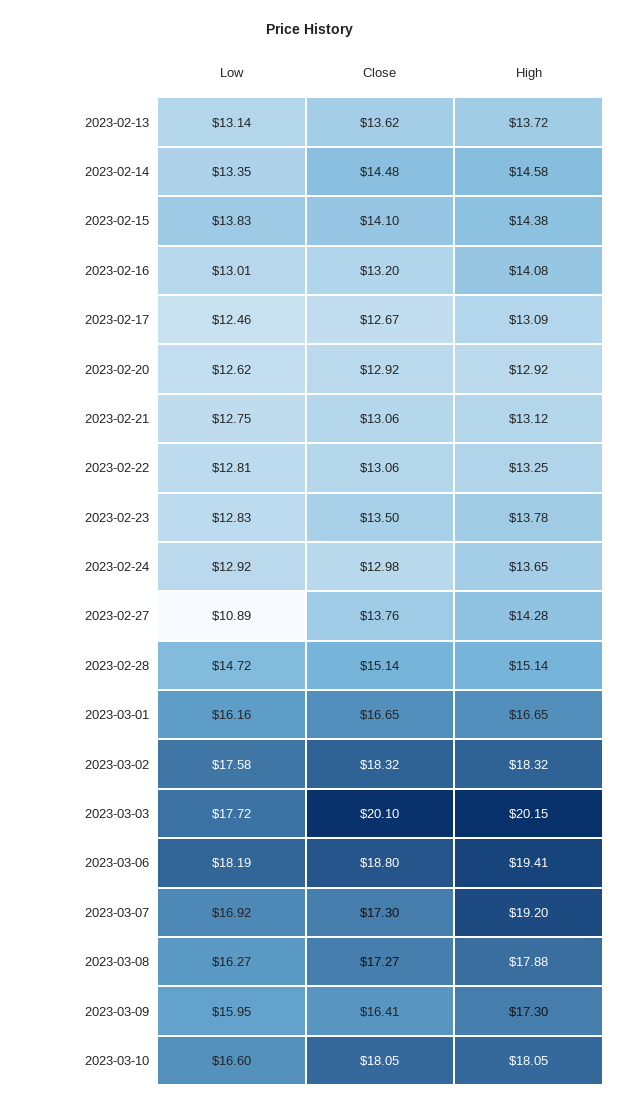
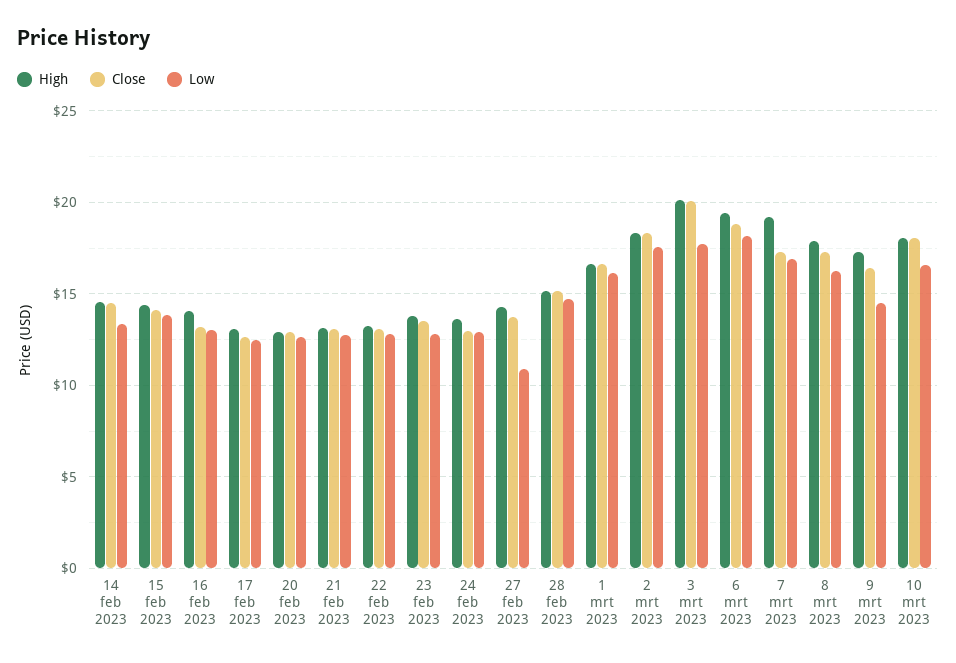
Low, 2023-02-13: 13.14 -> none
Close, 2023-02-13: 13.62 -> none
High, 2023-02-13: 13.72 -> none
Low, 2023-03-09: 15.95 -> 14.5

